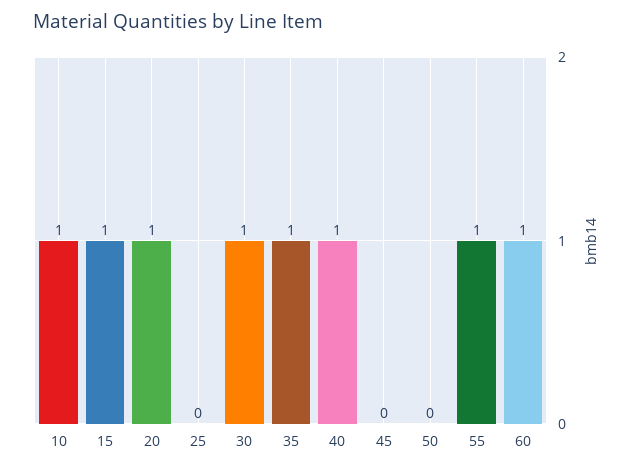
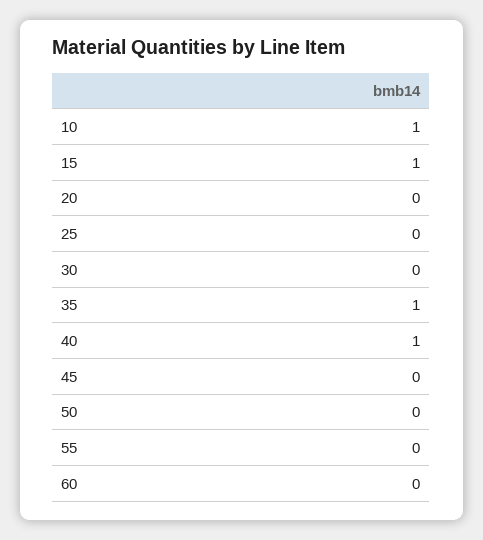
20: 1 -> 0
30: 1 -> 0
55: 1 -> 0
60: 1 -> 0

